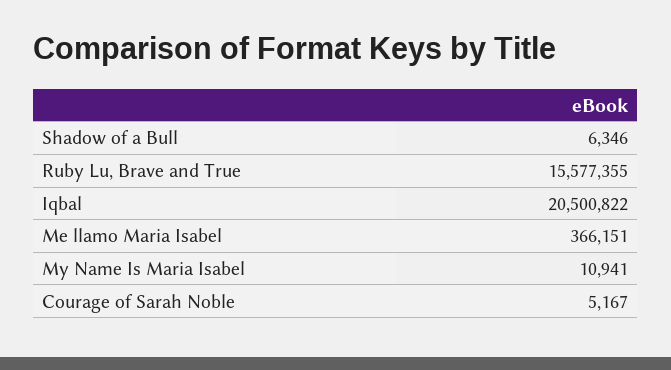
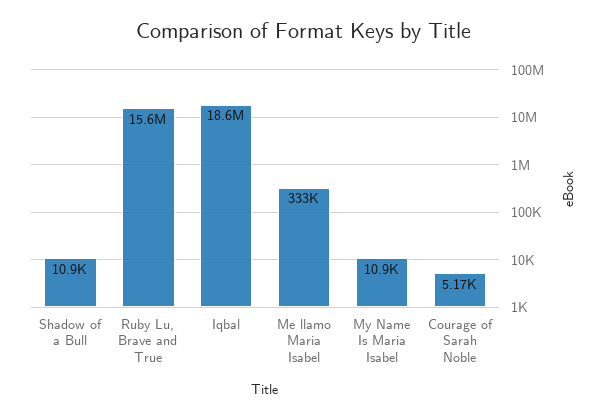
Shadow of a Bull: 6346 -> 10900
Iqbal: 20500822 -> 18600000
Me llamo Maria Isabel: 366151 -> 333000

